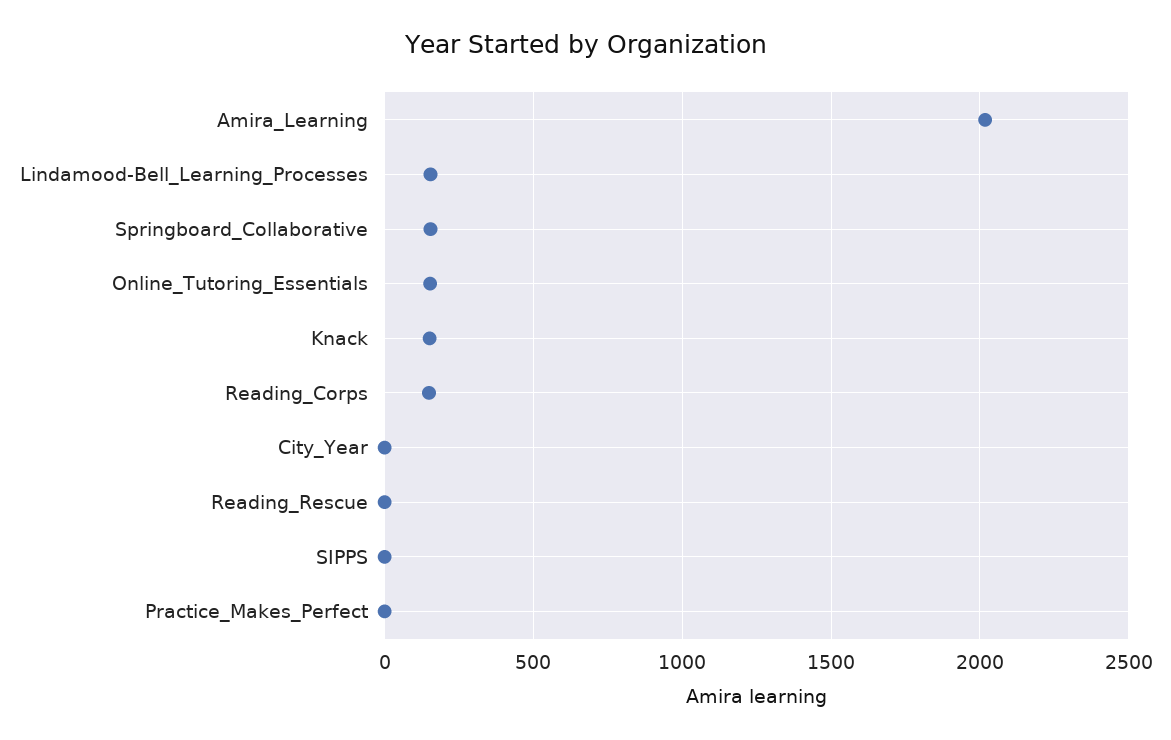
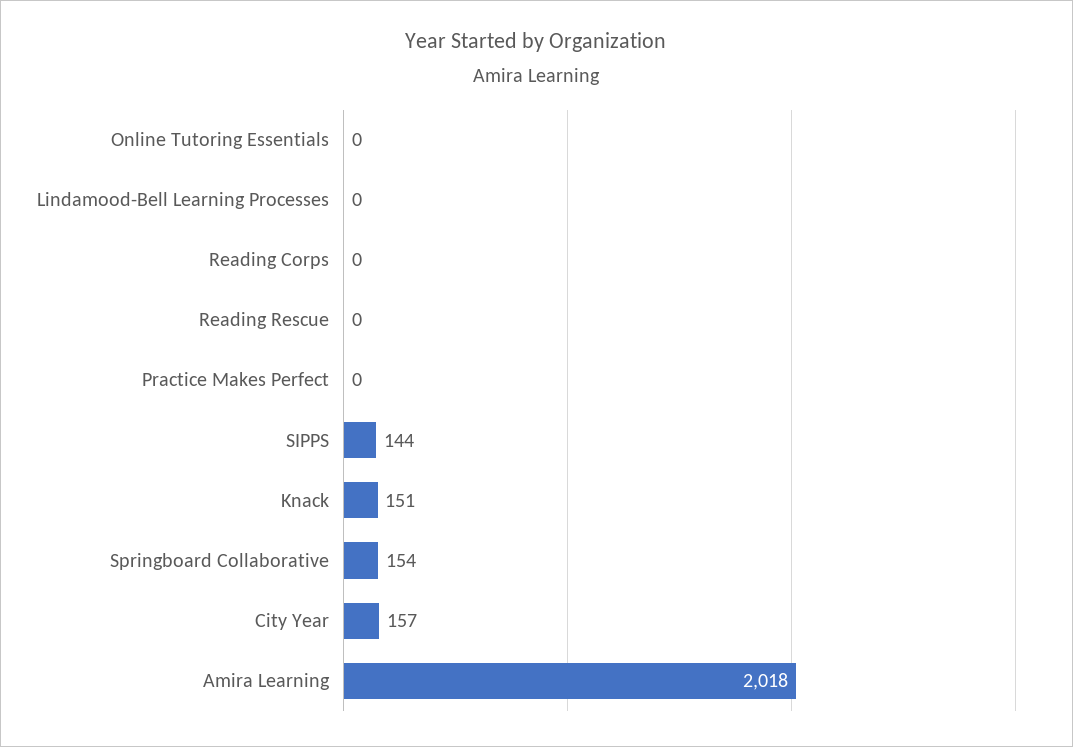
Lindamood-Bell_Learning_Processes: 150 -> 0
Online_Tutoring_Essentials: 150 -> 0
Reading_Corps: 150 -> 0
City_Year: 0 -> 157
SIPPS: 0 -> 144

